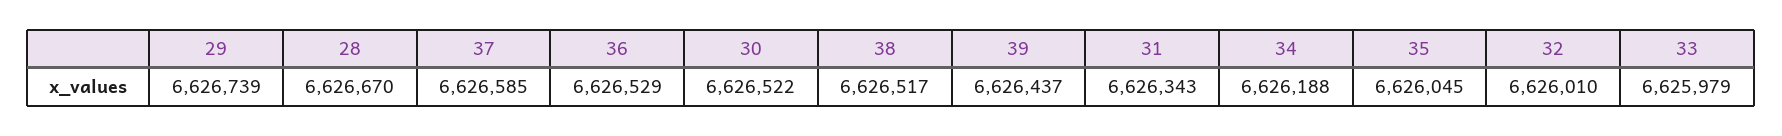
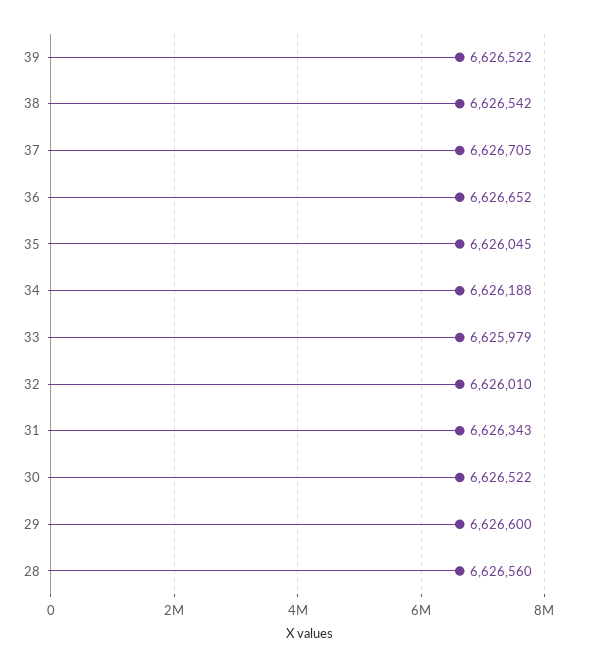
29: 6626739 -> 6626600
28: 6626670 -> 6626560
37: 6626585 -> 6626705
36: 6626529 -> 6626652
38: 6626517 -> 6626542
39: 6626437 -> 6626522

